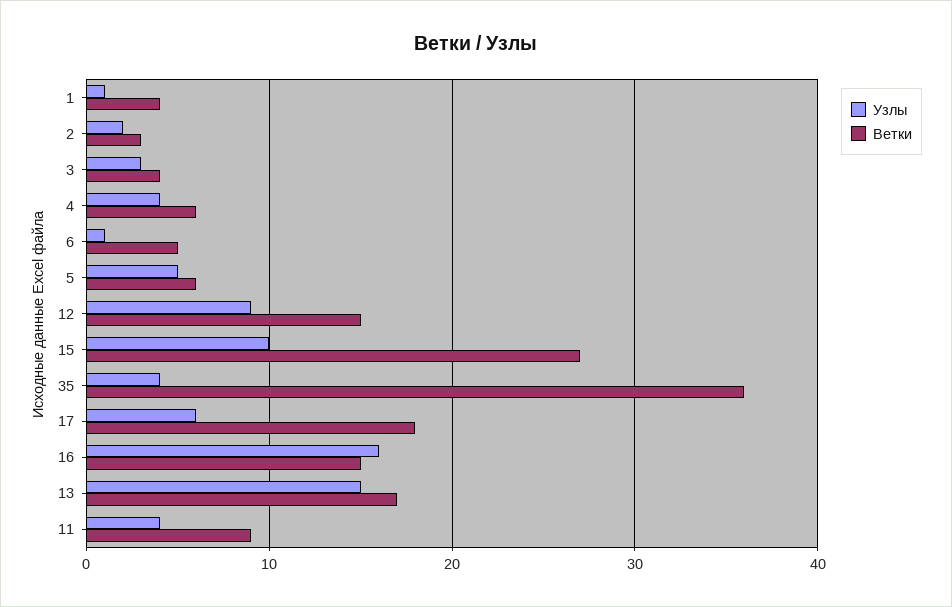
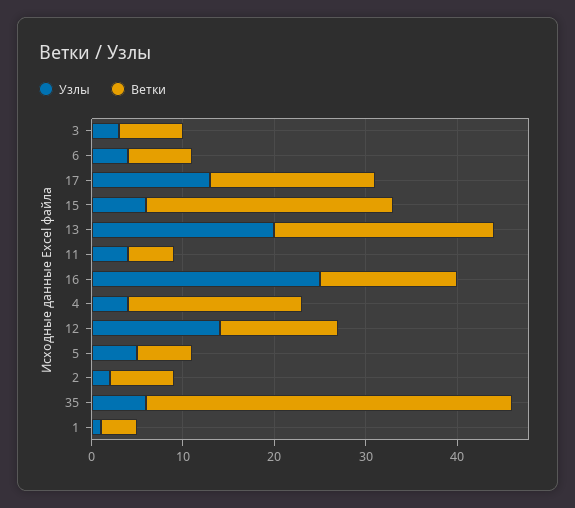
Ветки, 2: 3 -> 7
Ветки, 3: 4 -> 7
Ветки, 4: 6 -> 19
Узлы, 6: 1 -> 4
Ветки, 6: 5 -> 7
Узлы, 12: 9 -> 14
Ветки, 12: 15 -> 13
Узлы, 15: 10 -> 6
Узлы, 35: 4 -> 6
Ветки, 35: 36 -> 40
Узлы, 17: 6 -> 13
Узлы, 16: 16 -> 25
Узлы, 13: 15 -> 20
Ветки, 13: 17 -> 24
Ветки, 11: 9 -> 5

